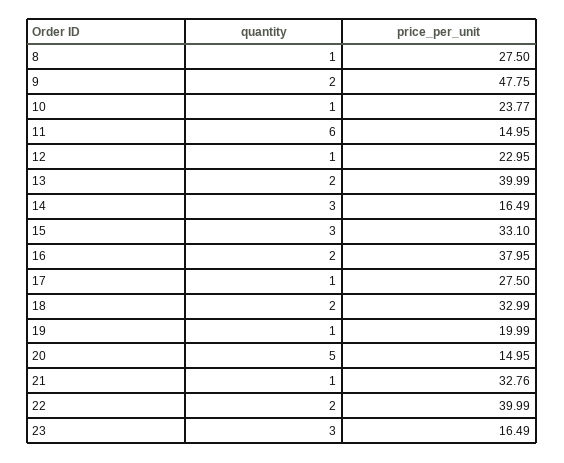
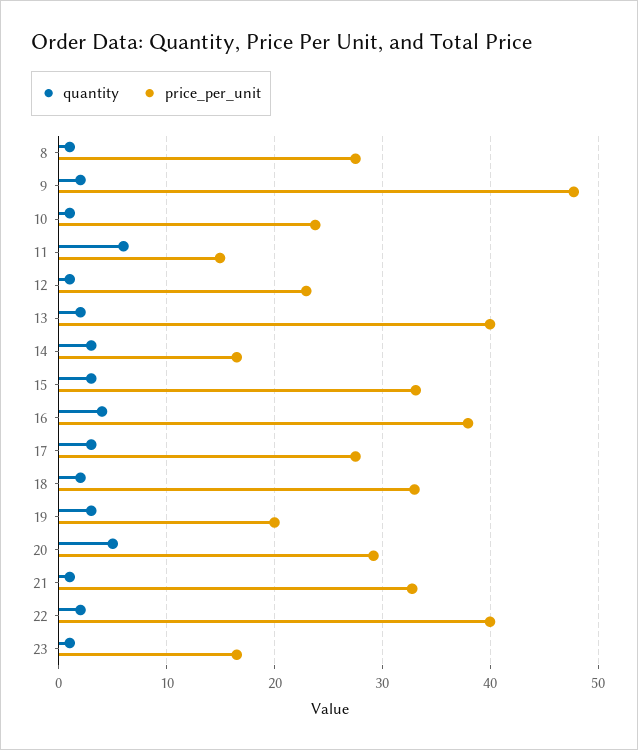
quantity, 16: 2 -> 4
quantity, 17: 1 -> 3
quantity, 19: 1 -> 3
price_per_unit, 20: 14.95 -> 29
quantity, 23: 3 -> 1

